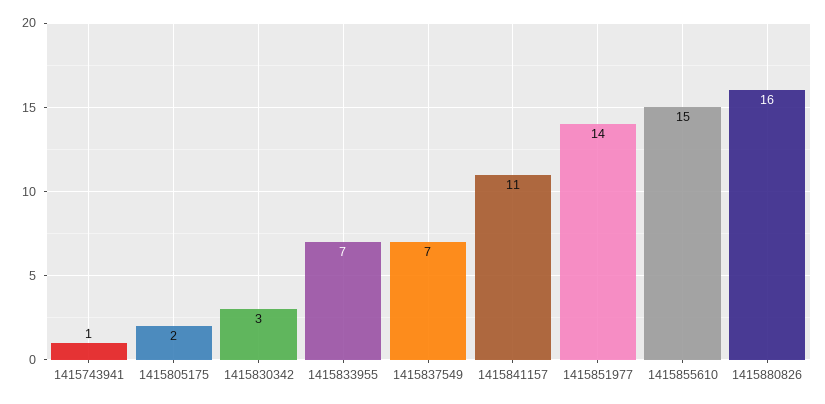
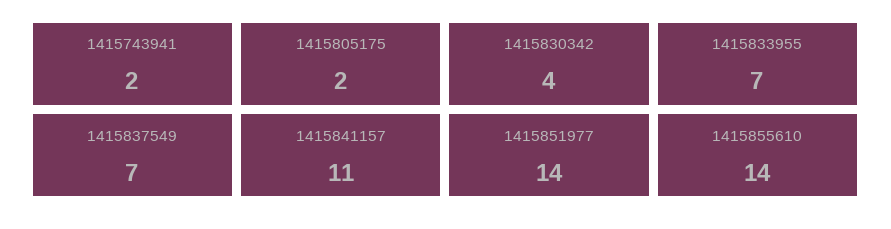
1415743941: 1 -> 2
1415830342: 3 -> 4
1415855610: 15 -> 14
1415880826: 16 -> none

